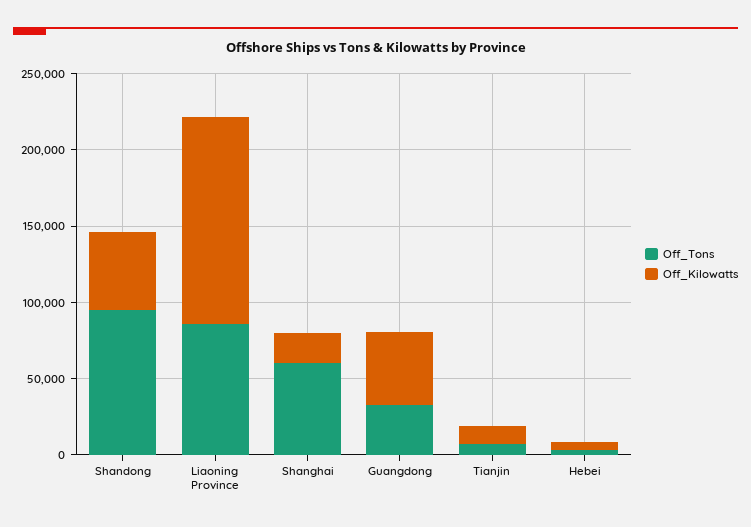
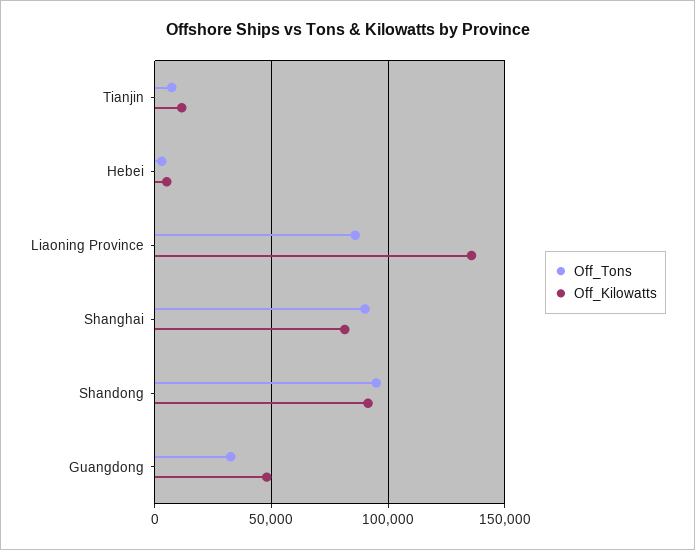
Off_Kilowatts, Shandong: 50000 -> 90000
Off_Tons, Shanghai: 60000 -> 90000
Off_Kilowatts, Shanghai: 20000 -> 80000

